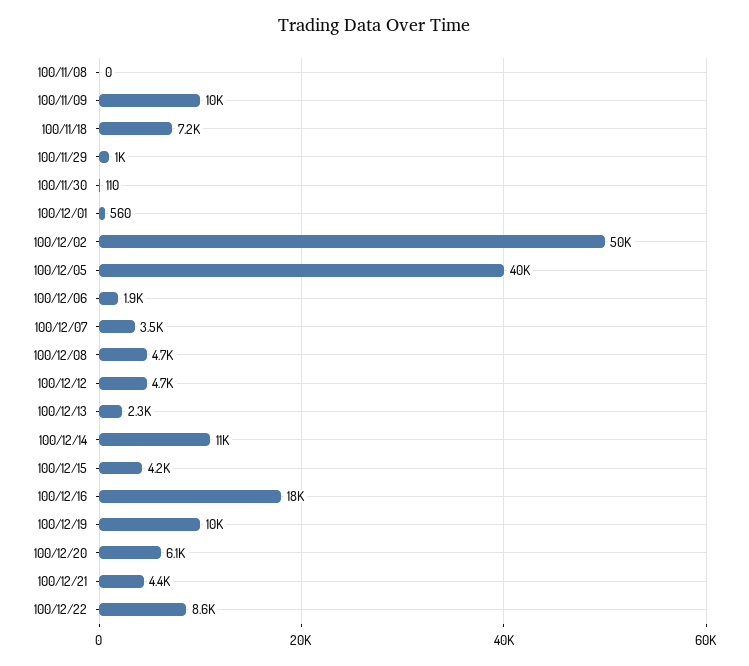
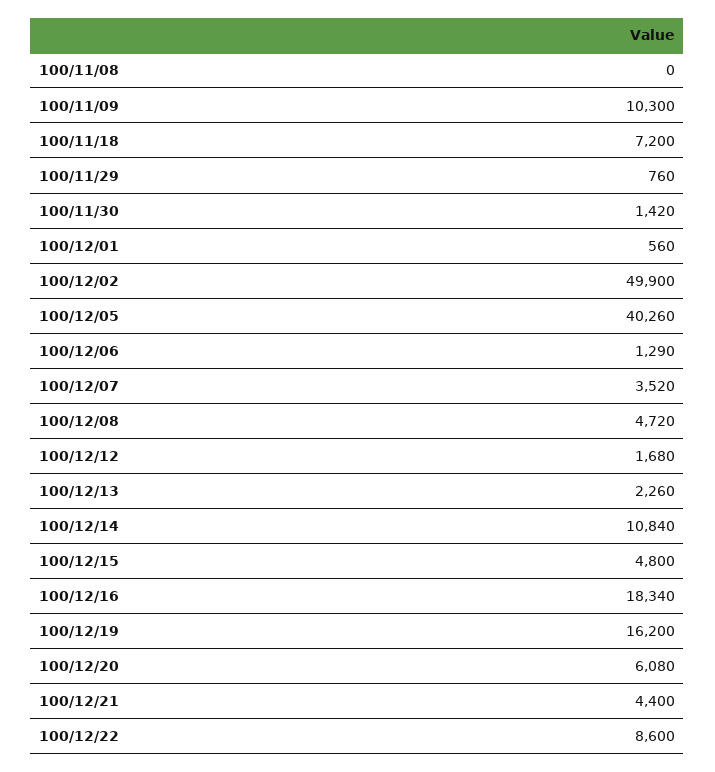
100/11/29: 1000 -> 760
100/11/30: 110 -> 1420
100/12/06: 1900 -> 1290
100/12/12: 4700 -> 1680
100/12/15: 4200 -> 4800
100/12/19: 10000 -> 16200

